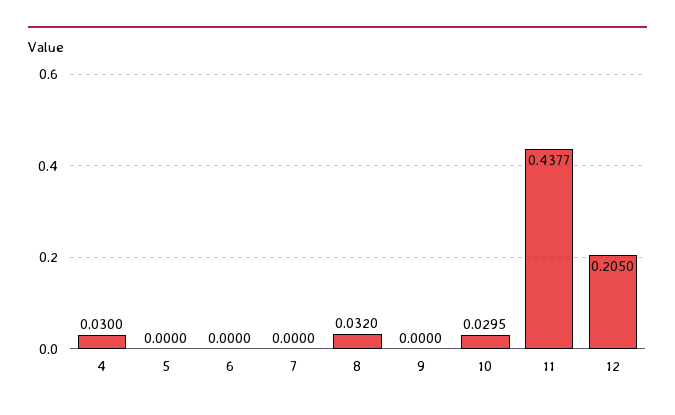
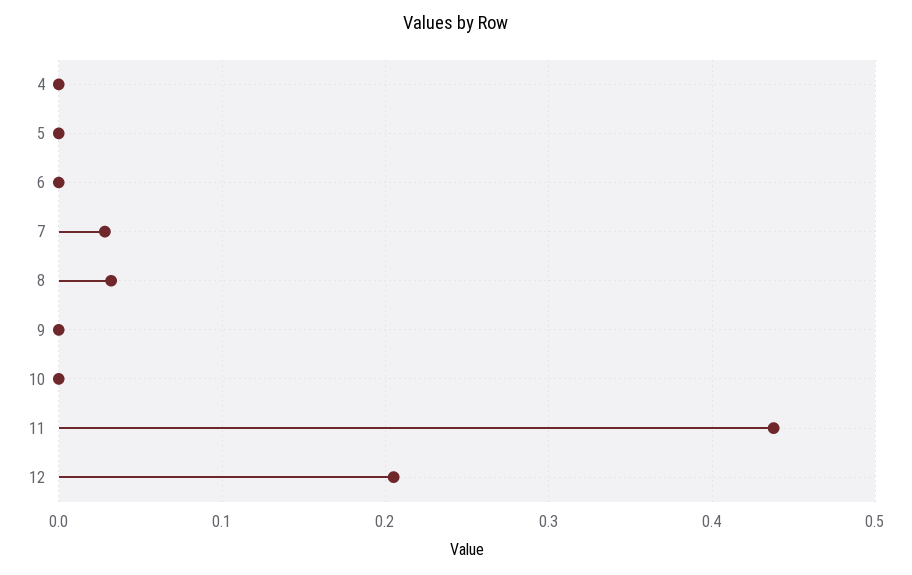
4: 0.03 -> 0
7: 0 -> 0.03
10: 0.0295 -> 0

